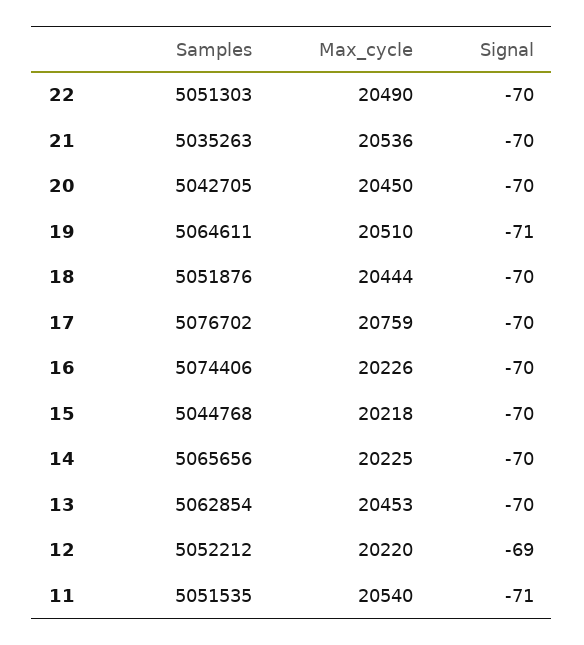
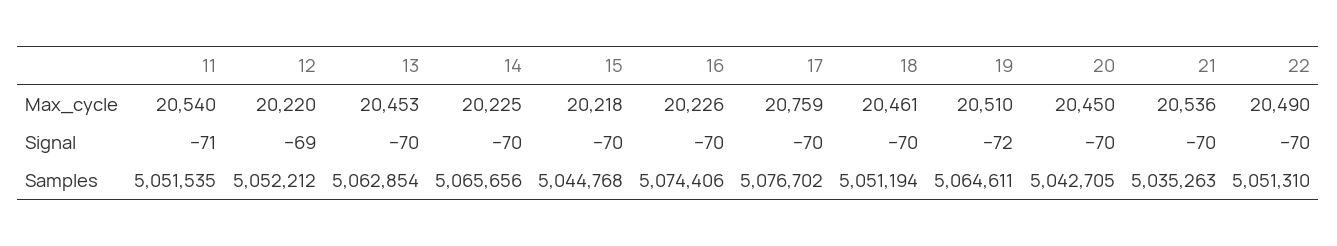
Samples, 22: 5051303 -> 5051310
Signal, 19: -71 -> -72
Samples, 18: 5051876 -> 5051194
Max_cycle, 18: 20444 -> 20461

